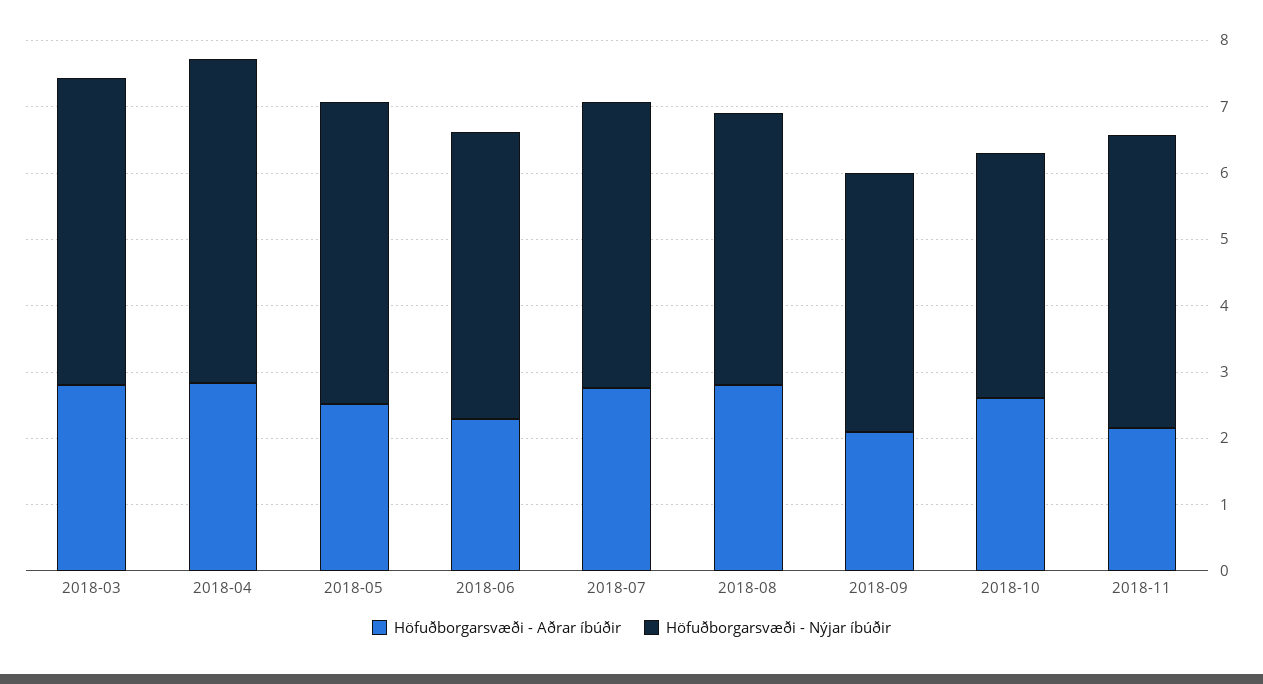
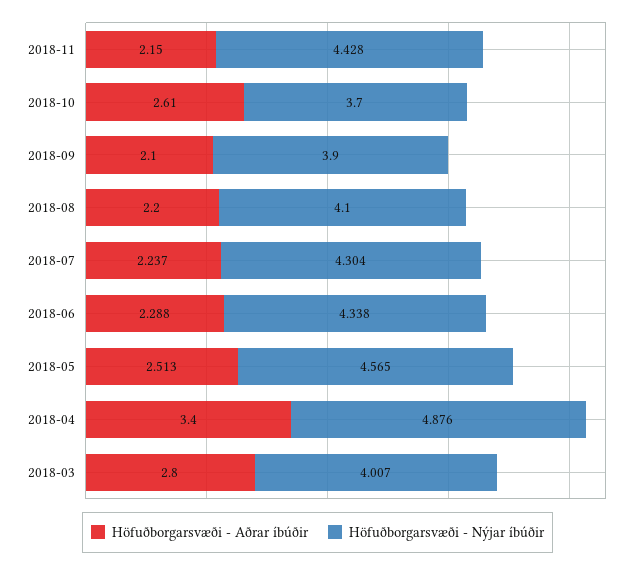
Höfuðborgarsvæði - Nýjar íbúðir, 2018-03: 4.6 -> 4.007
Höfuðborgarsvæði - Aðrar íbúðir, 2018-04: 2.8 -> 3.4
Höfuðborgarsvæði - Aðrar íbúðir, 2018-07: 2.8 -> 2.237
Höfuðborgarsvæði - Aðrar íbúðir, 2018-08: 2.8 -> 2.2

